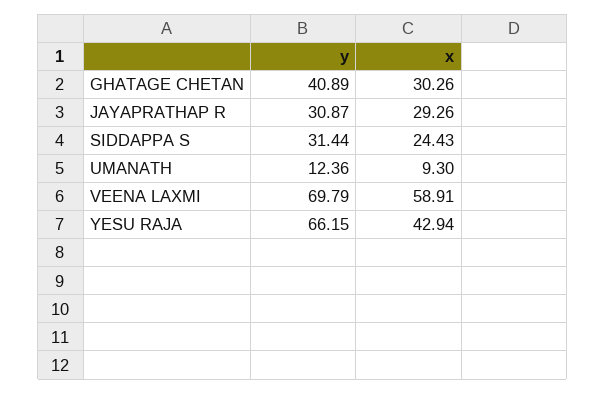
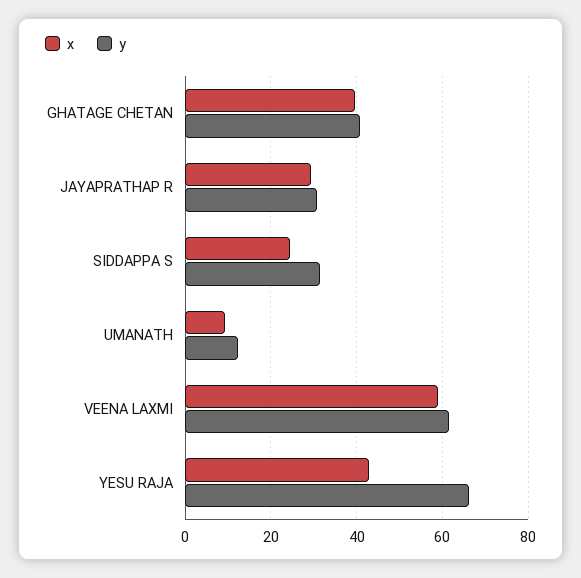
x, GHATAGE CHETAN: 30.26 -> 40
y, VEENA LAXMI: 69.79 -> 62

